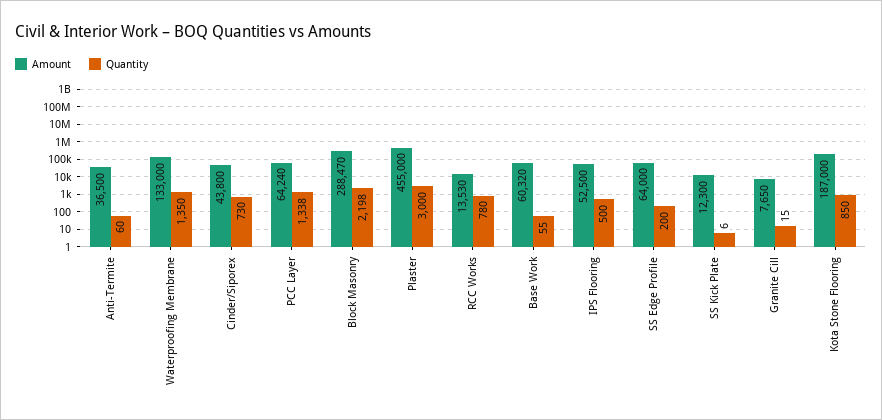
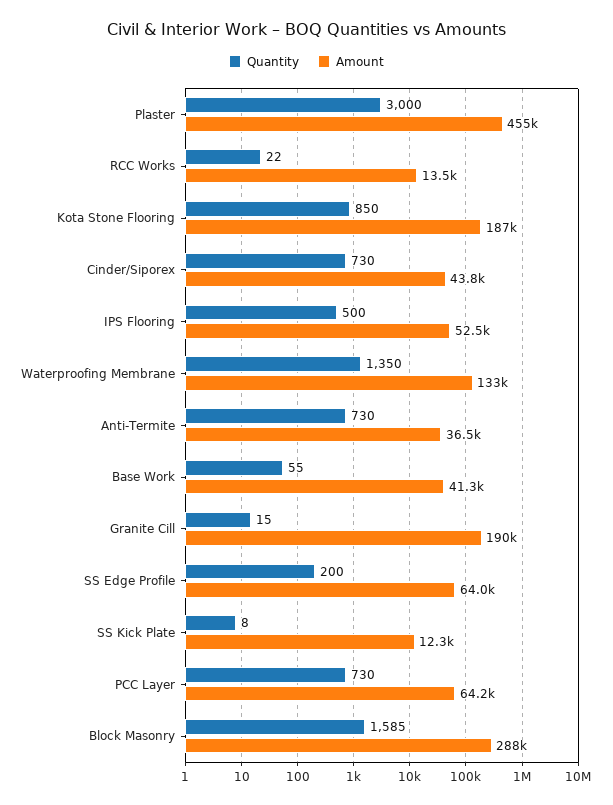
Quantity, Anti-Termite: 60 -> 730
Quantity, PCC Layer: 1338 -> 730
Quantity, Block Masonry: 2198 -> 1585
Quantity, RCC Works: 780 -> 22
Amount, Base Work: 60320 -> 41300
Quantity, SS Kick Plate: 6 -> 8
Amount, Granite Cill: 7650 -> 190000

